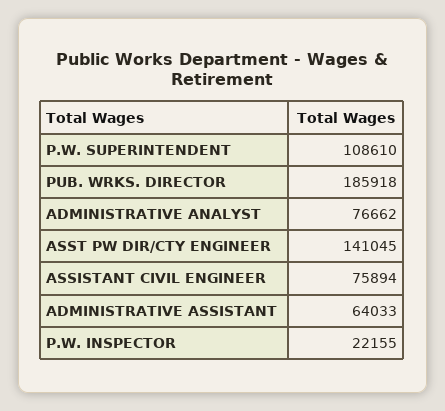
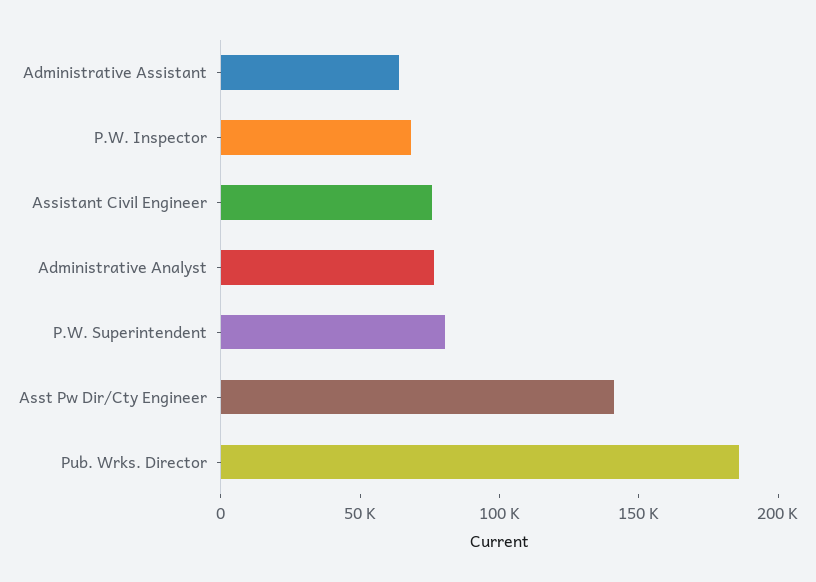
P.W. SUPERINTENDENT: 108610 -> 80000
P.W. INSPECTOR: 22155 -> 70000

